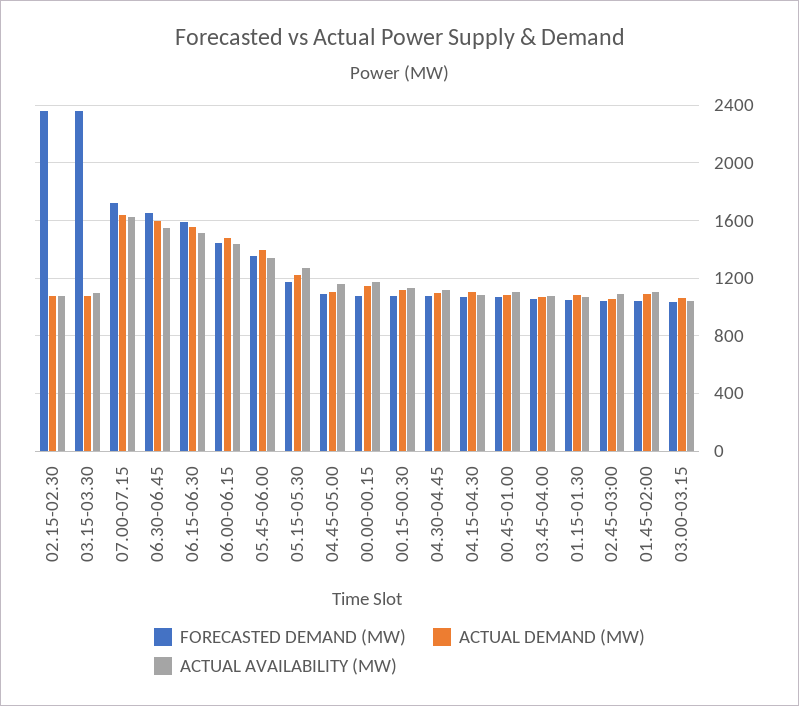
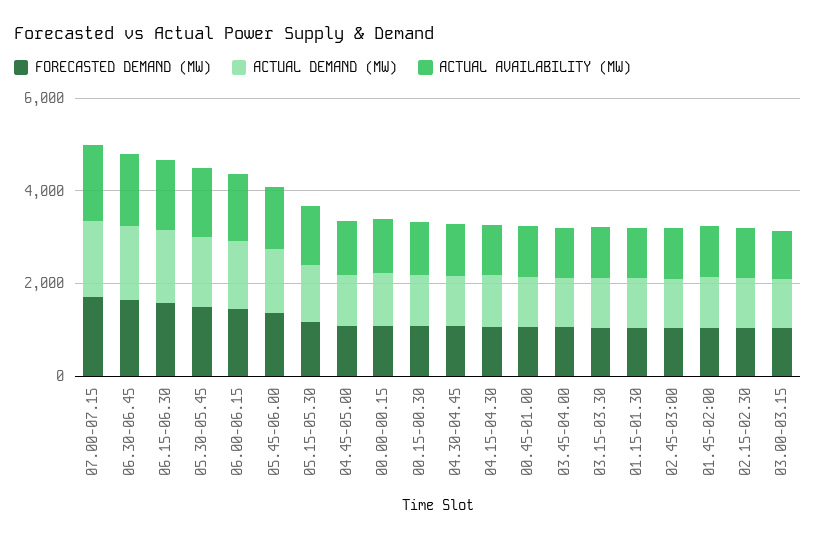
FORECASTED DEMAND (MW), 02.15-02.30: 2350 -> 1000
FORECASTED DEMAND (MW), 03.15-03.30: 2350 -> 1000
FORECASTED DEMAND (MW), 05.30-05.45: none -> 1500
ACTUAL DEMAND (MW), 05.30-05.45: none -> 1500
ACTUAL AVAILABILITY (MW), 05.30-05.45: none -> 1500

